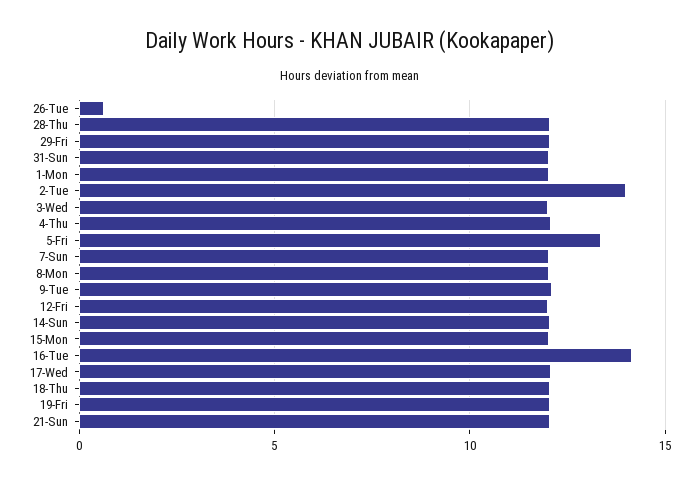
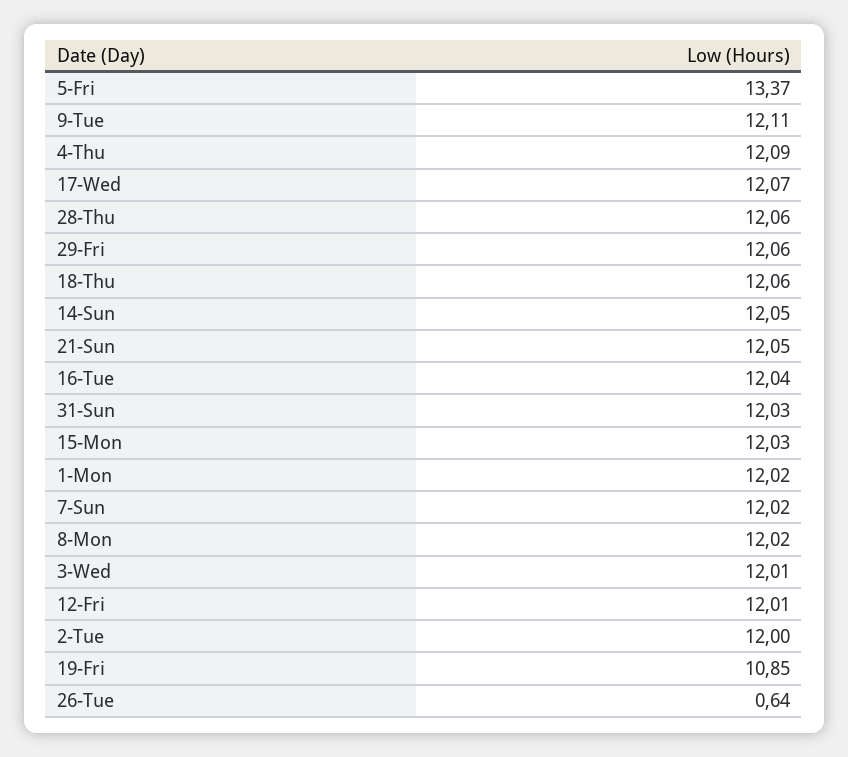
2-Tue: 14 -> 12
16-Tue: 14 -> 12.04
19-Fri: 12 -> 10.85

